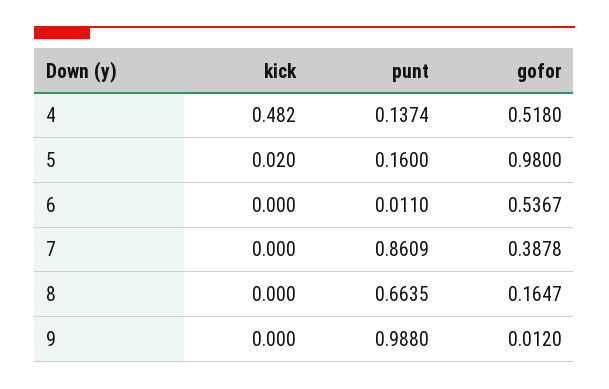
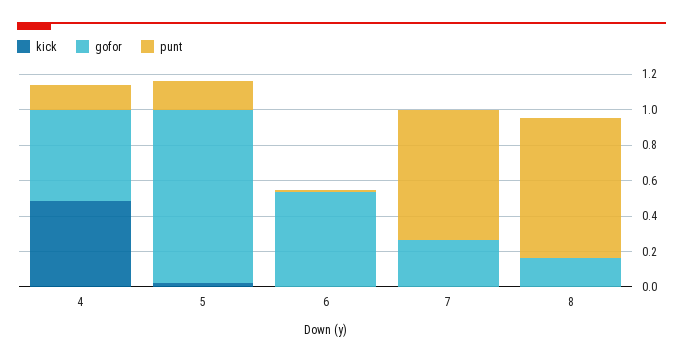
punt, 7: 0.8609 -> 0.75
gofor, 7: 0.3878 -> 0.25
punt, 8: 0.6635 -> 0.8
kick, 9: 0 -> none
punt, 9: 0.988 -> none
gofor, 9: 0.012 -> none

